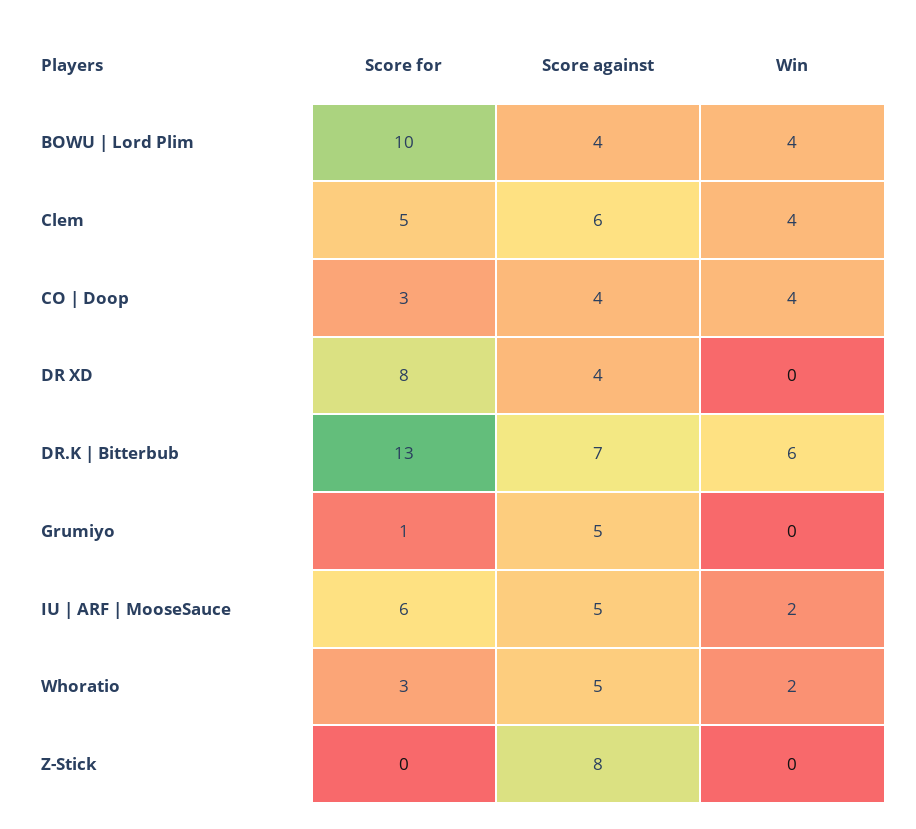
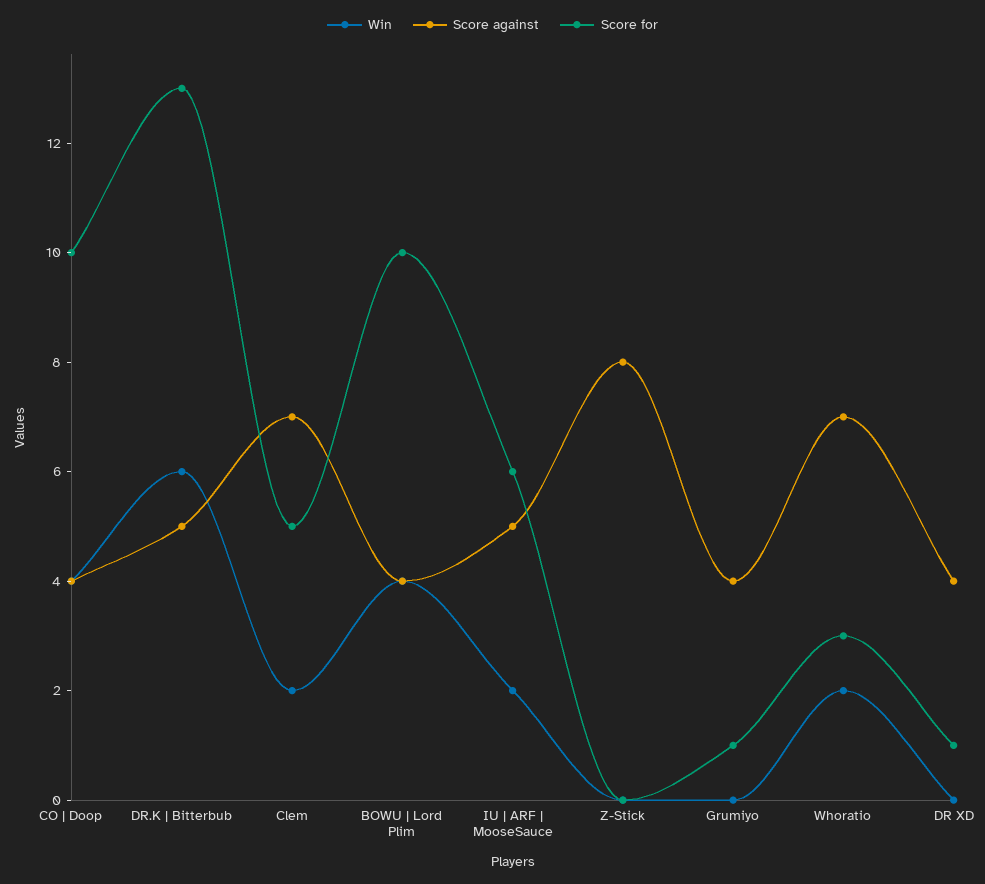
Score against, Clem: 6 -> 7
Win, Clem: 4 -> 2
Score for, CO | Doop: 3 -> 10
Score for, DR XD: 8 -> 1
Score against, DR.K | Bitterbub: 7 -> 5
Score against, Grumiyo: 5 -> 4
Score against, Whoratio: 5 -> 7

